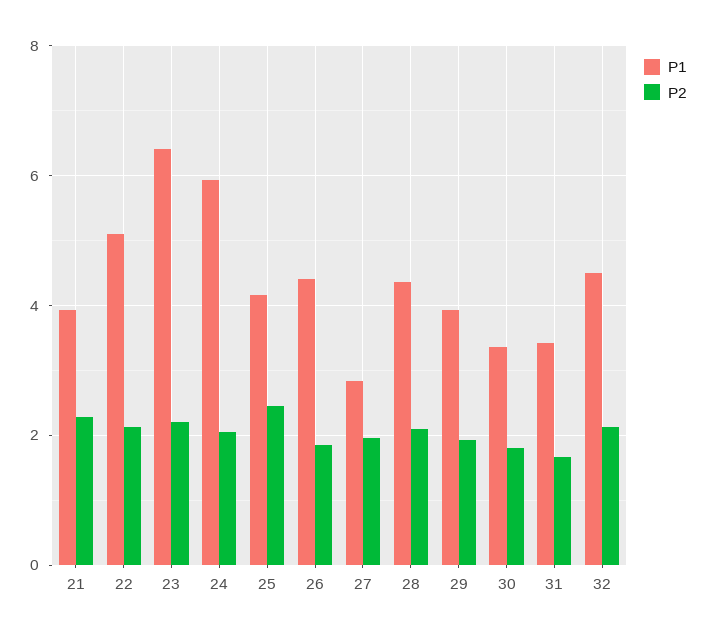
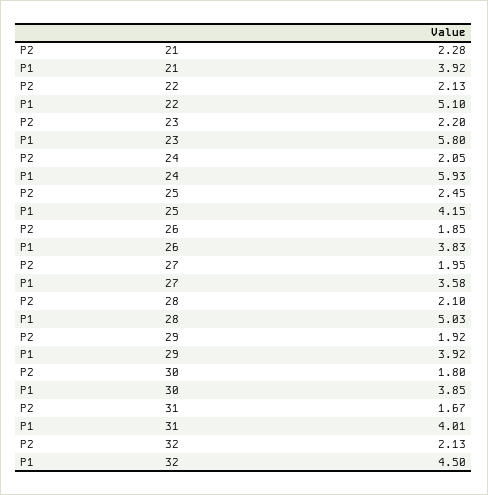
P1, 23: 6.4 -> 5.8
P1, 26: 4.4 -> 3.83
P1, 27: 2.8 -> 3.58
P1, 28: 4.4 -> 5.03
P1, 30: 3.4 -> 3.85
P1, 31: 3.4 -> 4.01

